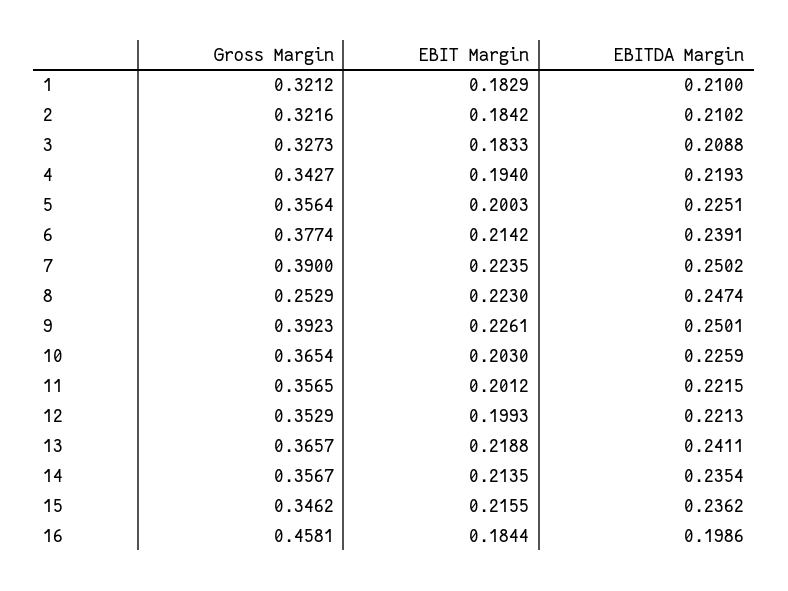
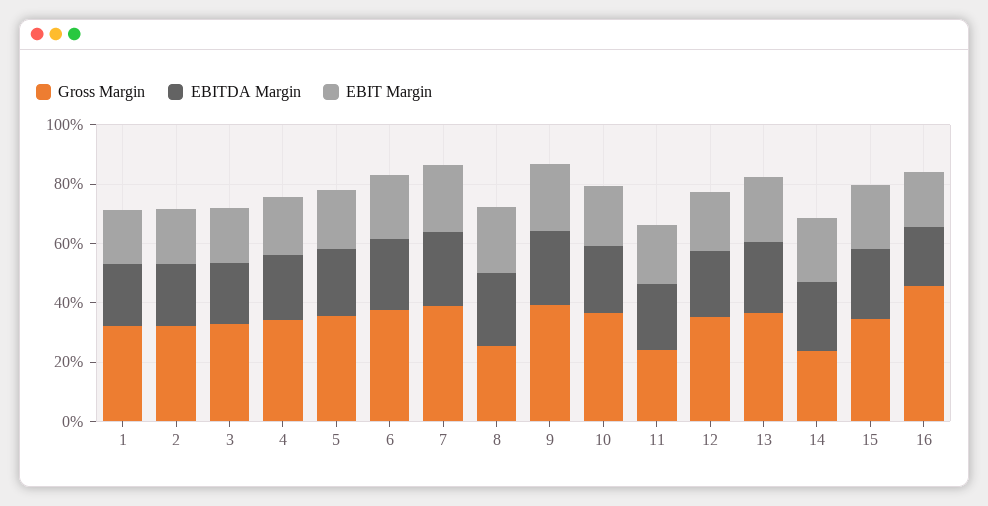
Gross Margin, 11: 0.3565 -> 0.25
Gross Margin, 14: 0.3567 -> 0.25

